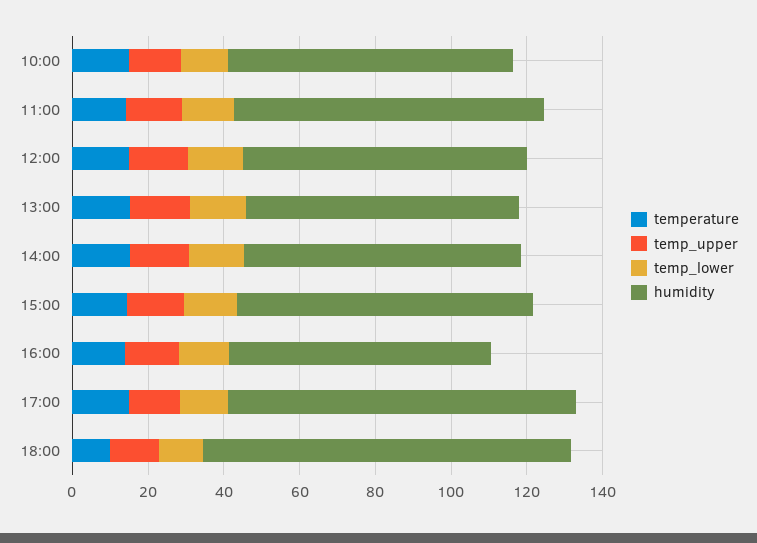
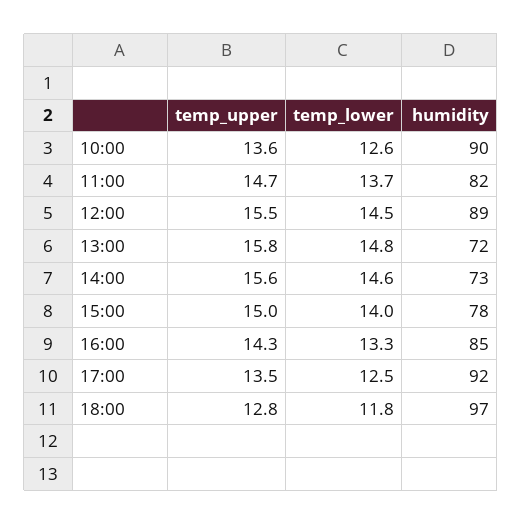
temperature, 10:00: 15 -> none
humidity, 10:00: 75 -> 90
temperature, 11:00: 15 -> none
temperature, 12:00: 15 -> none
humidity, 12:00: 75 -> 89
temperature, 13:00: 15 -> none
temperature, 14:00: 15 -> none
temperature, 15:00: 15 -> none
temperature, 16:00: 15 -> none
humidity, 16:00: 70 -> 85
temperature, 17:00: 15 -> none
temperature, 18:00: 10 -> none

